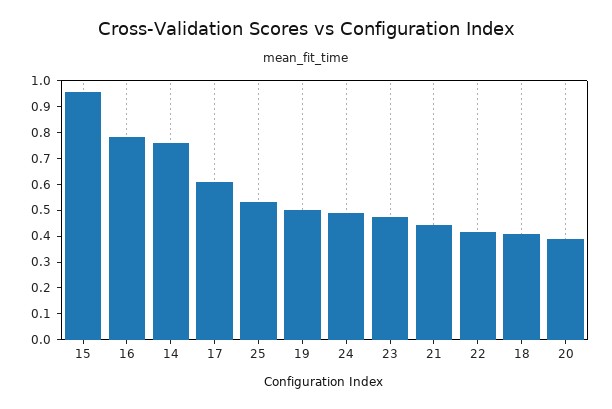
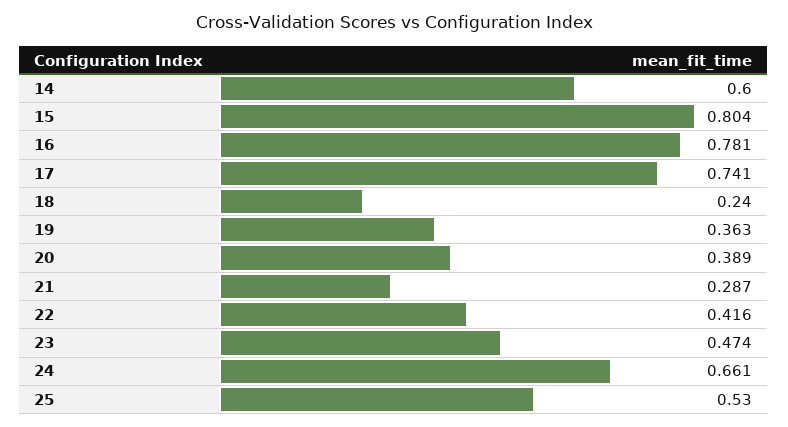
15: 0.95 -> 0.804
14: 0.75 -> 0.6
17: 0.6 -> 0.741
19: 0.5 -> 0.363
24: 0.5 -> 0.661
21: 0.45 -> 0.287
18: 0.4 -> 0.24

